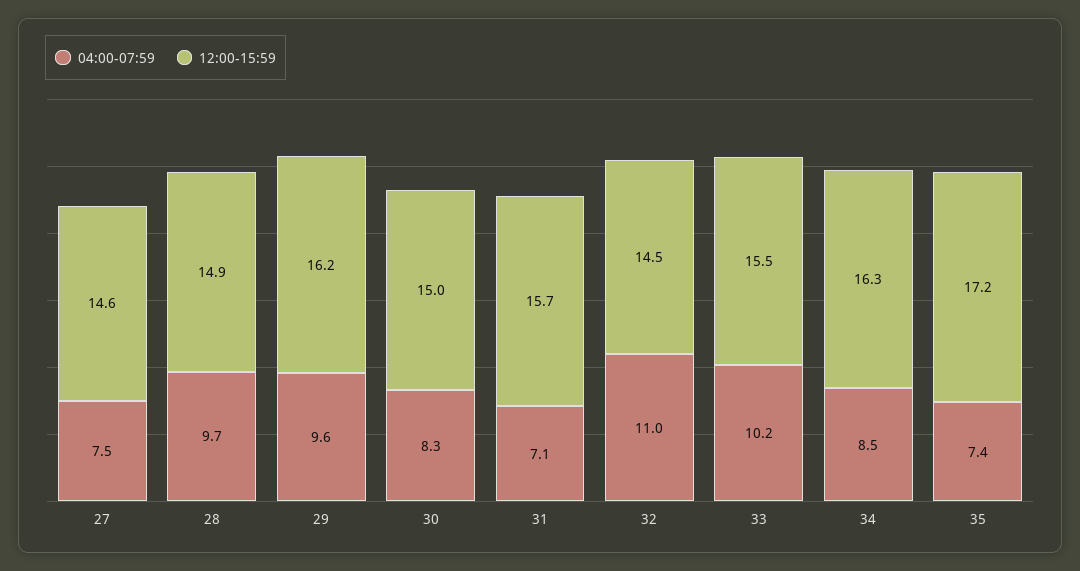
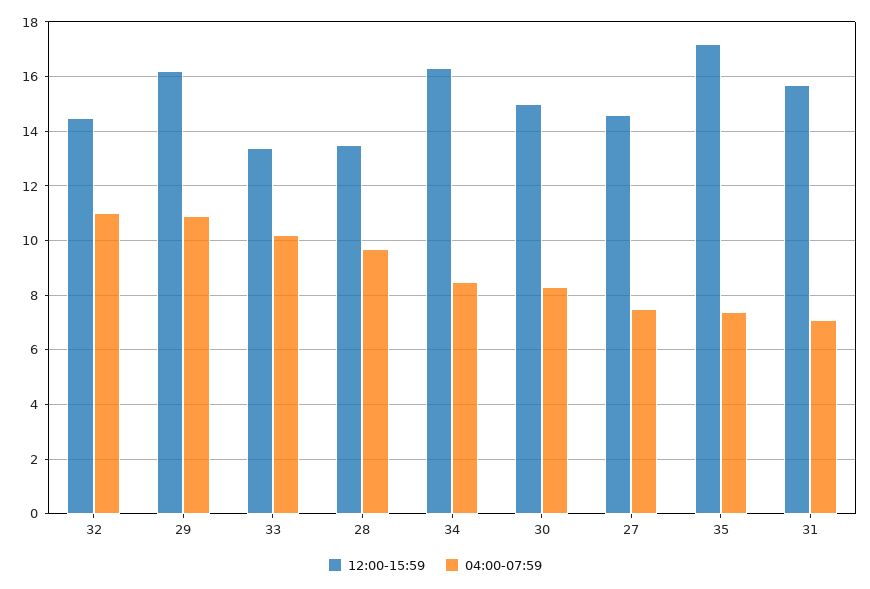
12:00-15:59, 28: 14.9 -> 13.5
04:00-07:59, 29: 9.6 -> 11
12:00-15:59, 33: 15.5 -> 13.5

